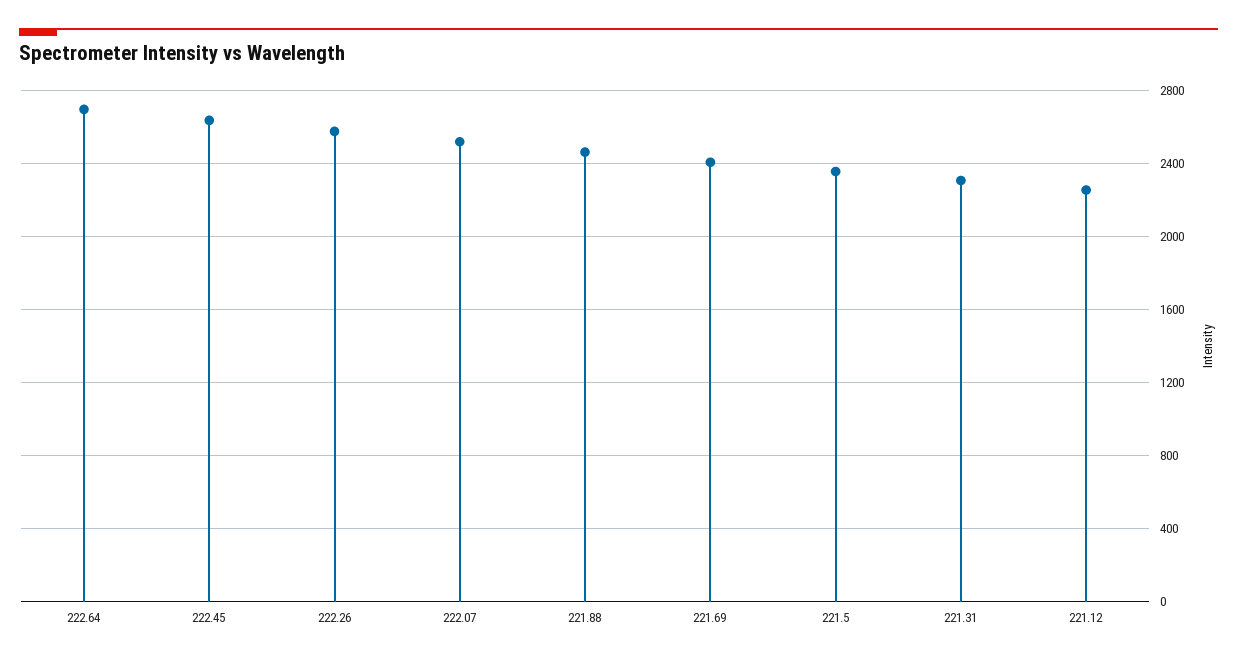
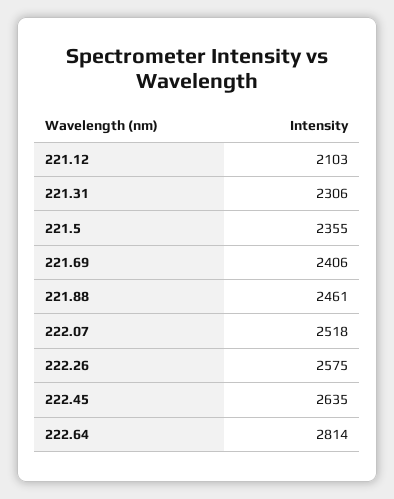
222.64: 2700 -> 2814
221.12: 2250 -> 2103

